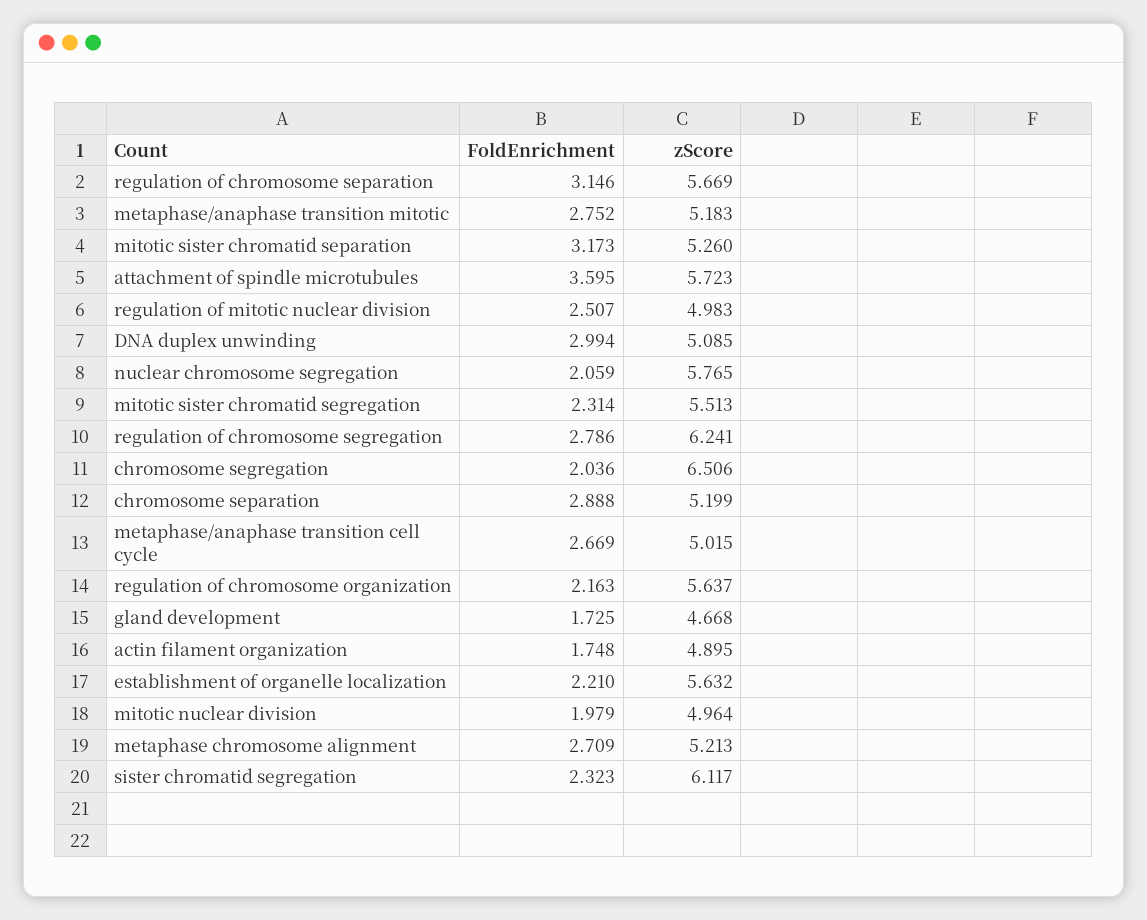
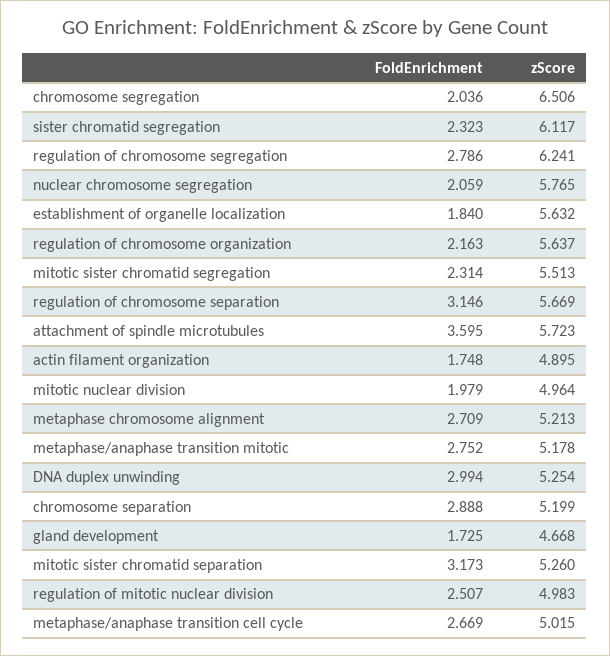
zScore, metaphase/anaphase transition mitotic: 5.183 -> 5.178
zScore, DNA duplex unwinding: 5.085 -> 5.254
FoldEnrichment, establishment of organelle localization: 2.21 -> 1.84

